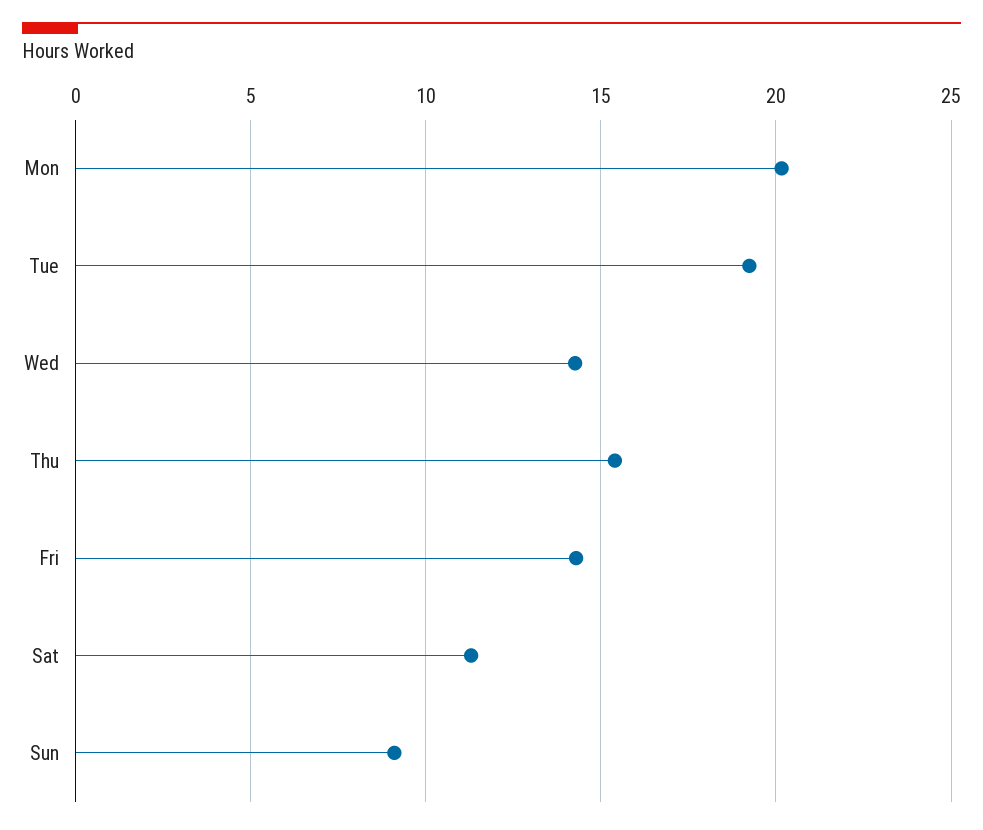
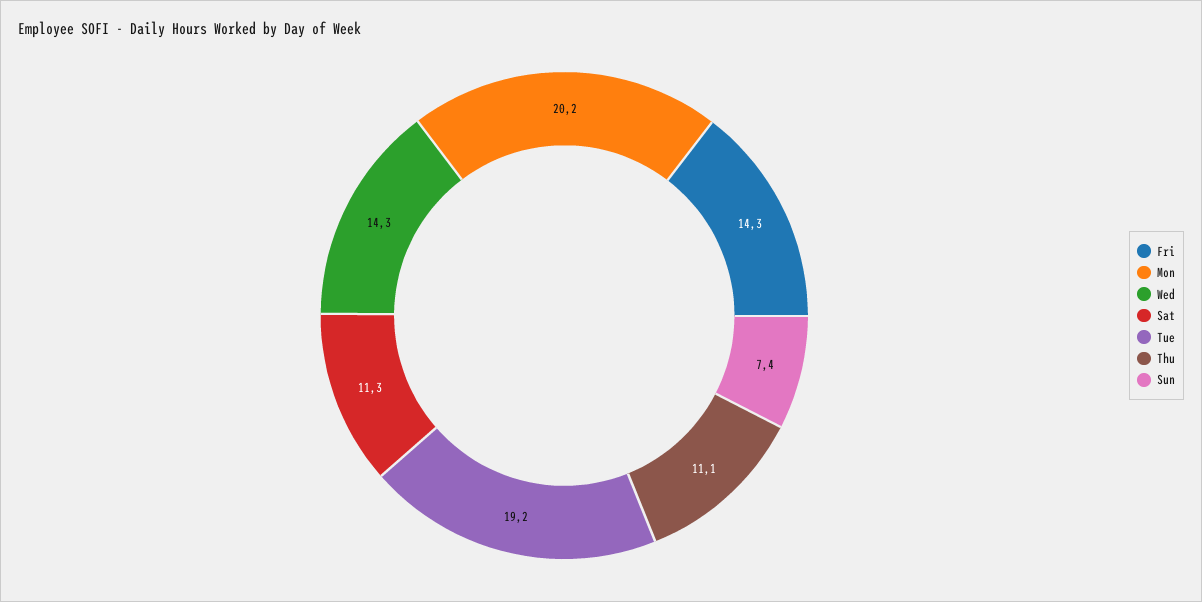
Thu: 15.5 -> 11.1
Sun: 9 -> 7.4

